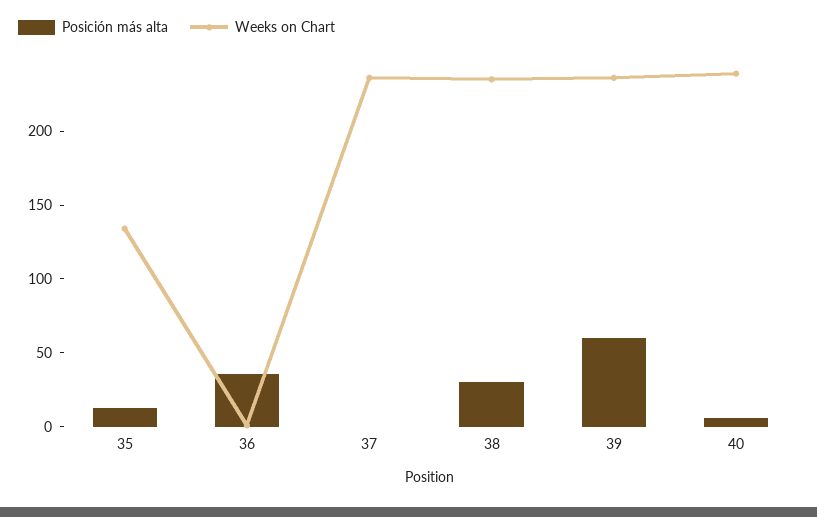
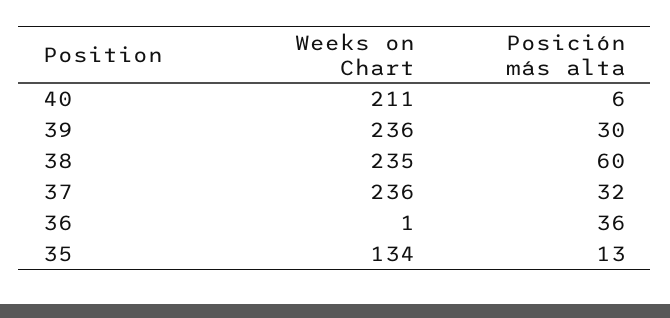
Posición más alta, 37: 0 -> 32
Posición más alta, 38: 30 -> 60
Posición más alta, 39: 60 -> 30
Weeks on Chart, 40: 240 -> 211

